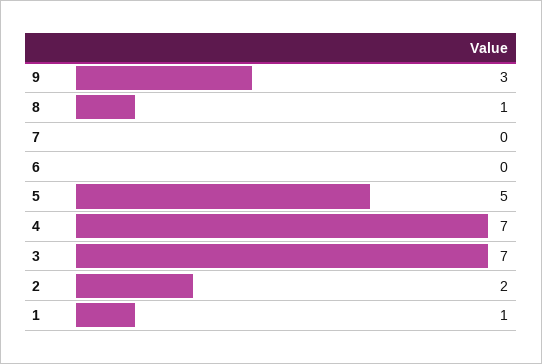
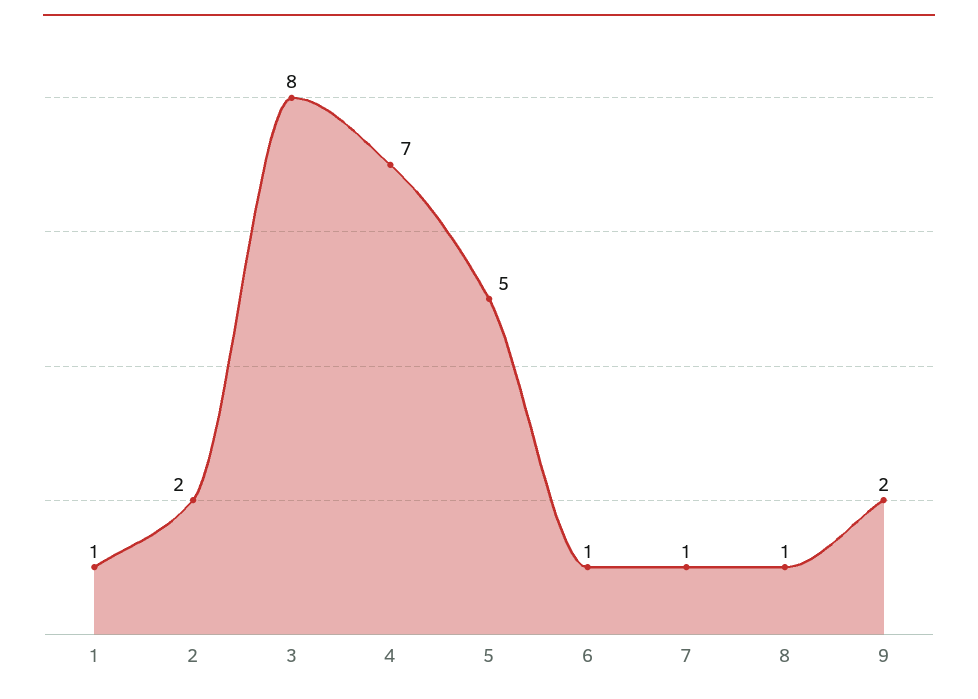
9: 3 -> 2
7: 0 -> 1
6: 0 -> 1
3: 7 -> 8

